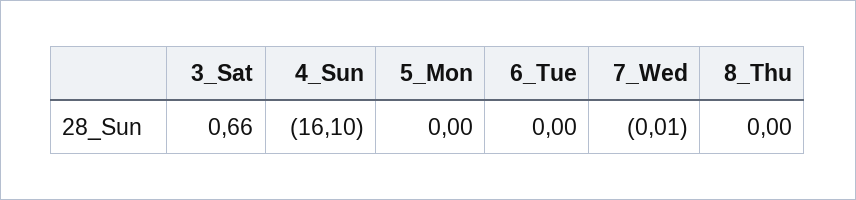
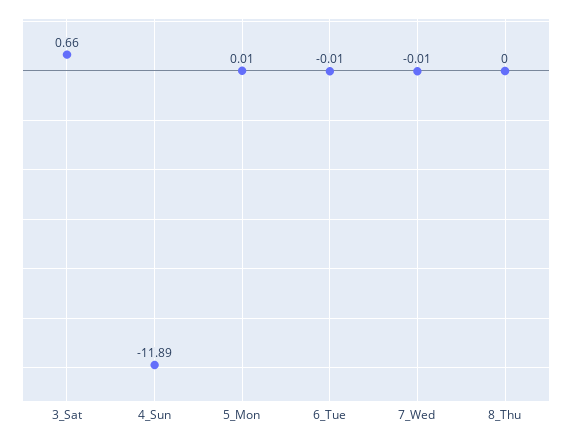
4_Sun: -16.1 -> -11.89
5_Mon: 0 -> 0.01
6_Tue: 0 -> -0.01

